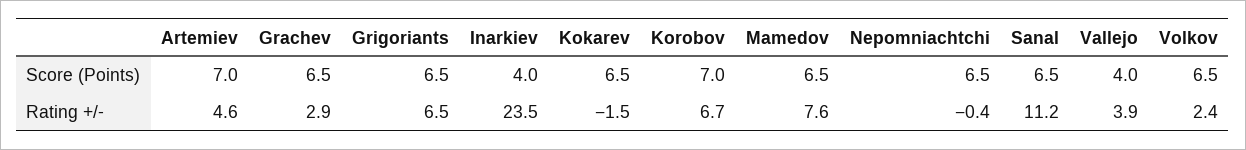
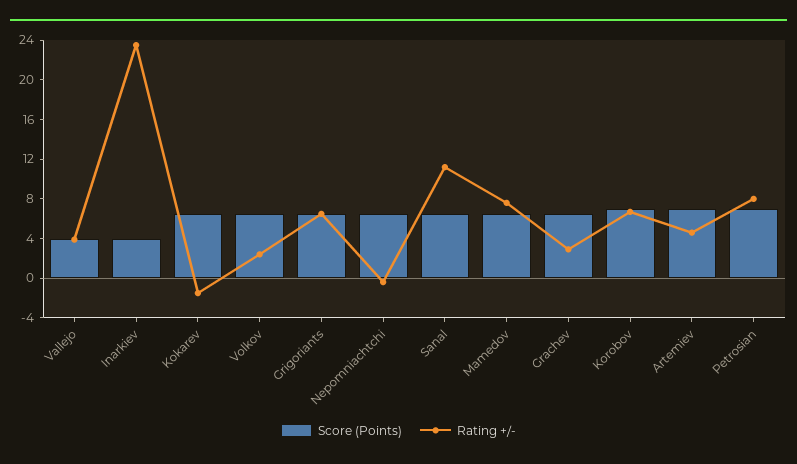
Score (Points), Petrosian: none -> 7
Rating +/-, Petrosian: none -> 8

